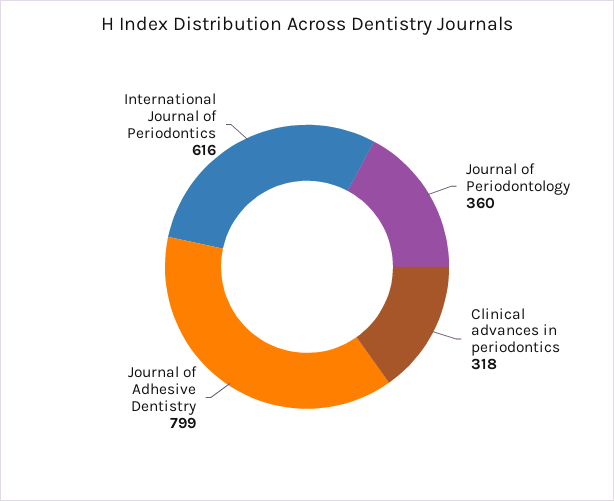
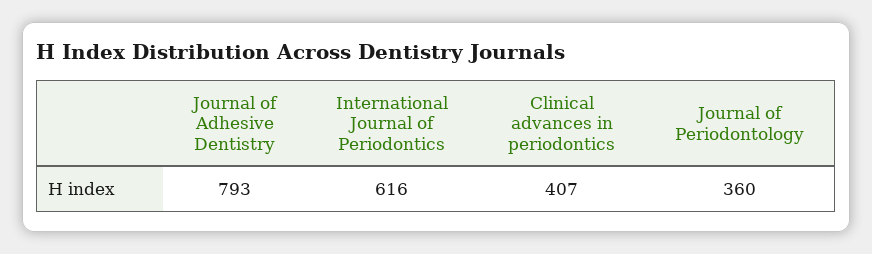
Clinical advances in periodontics: 318 -> 407
Journal of Adhesive Dentistry: 799 -> 793

